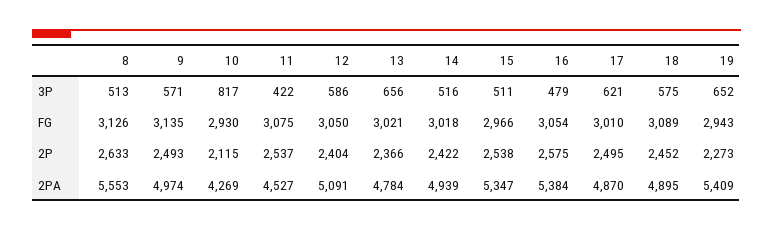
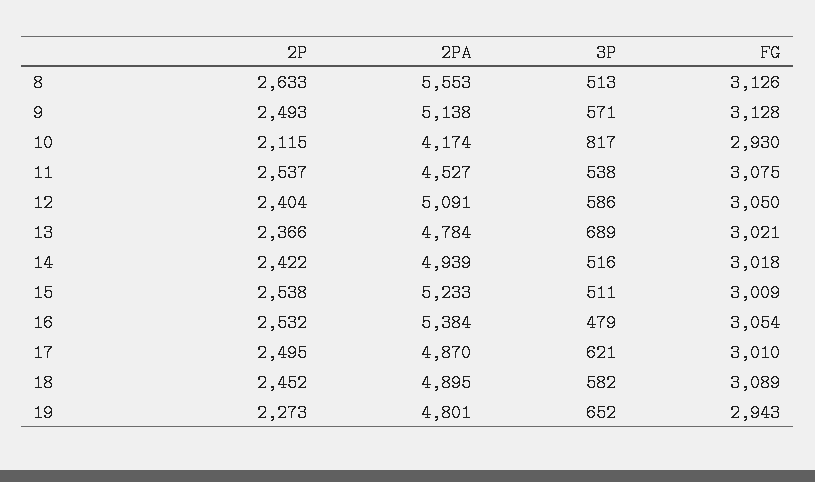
11, 3P: 422 -> 538
13, 3P: 656 -> 689
18, 3P: 575 -> 582
9, FG: 3135 -> 3128
15, FG: 2966 -> 3009
16, 2P: 2575 -> 2532
9, 2PA: 4974 -> 5138
10, 2PA: 4269 -> 4174
15, 2PA: 5347 -> 5233
19, 2PA: 5409 -> 4801

